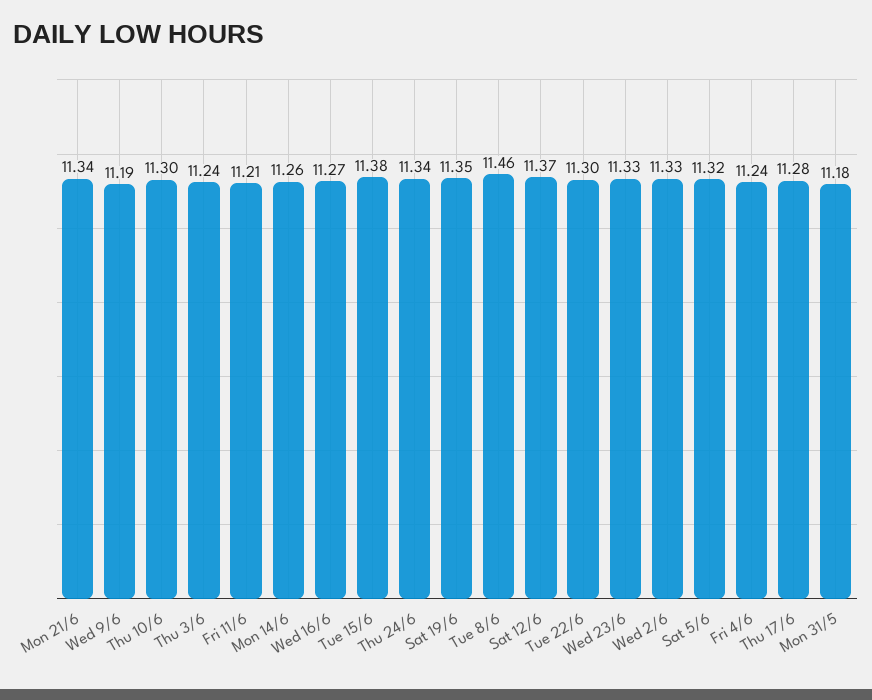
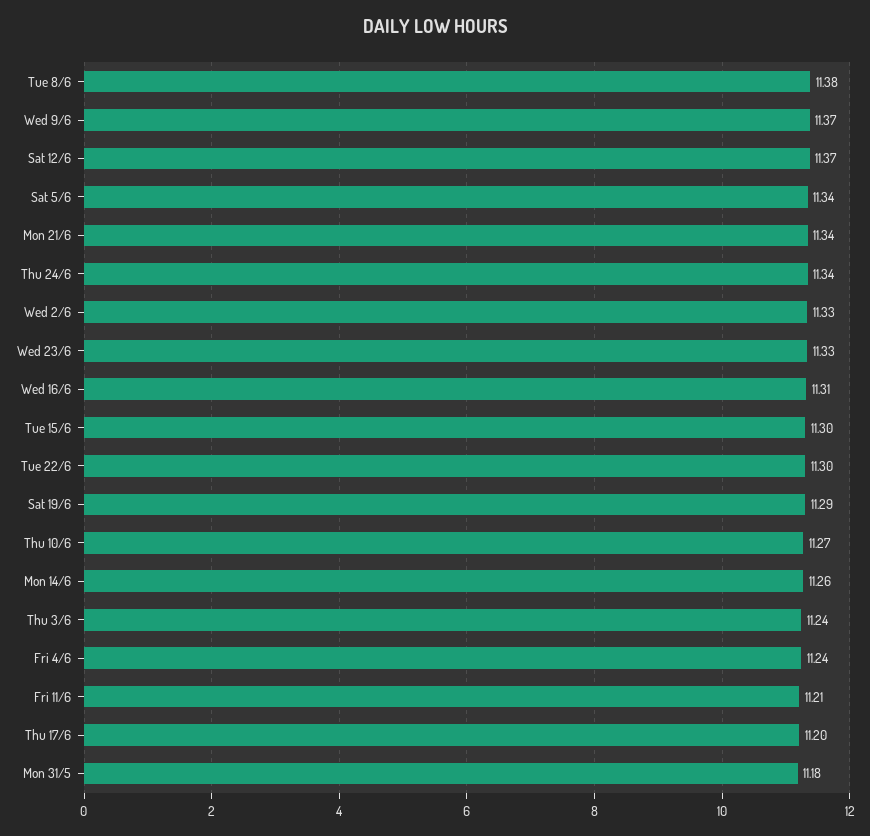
Wed 9/6: 11.19 -> 11.37
Thu 10/6: 11.3 -> 11.27
Wed 16/6: 11.27 -> 11.31
Tue 15/6: 11.38 -> 11.3
Sat 19/6: 11.35 -> 11.29
Tue 8/6: 11.46 -> 11.38
Sat 5/6: 11.32 -> 11.34
Thu 17/6: 11.28 -> 11.2

